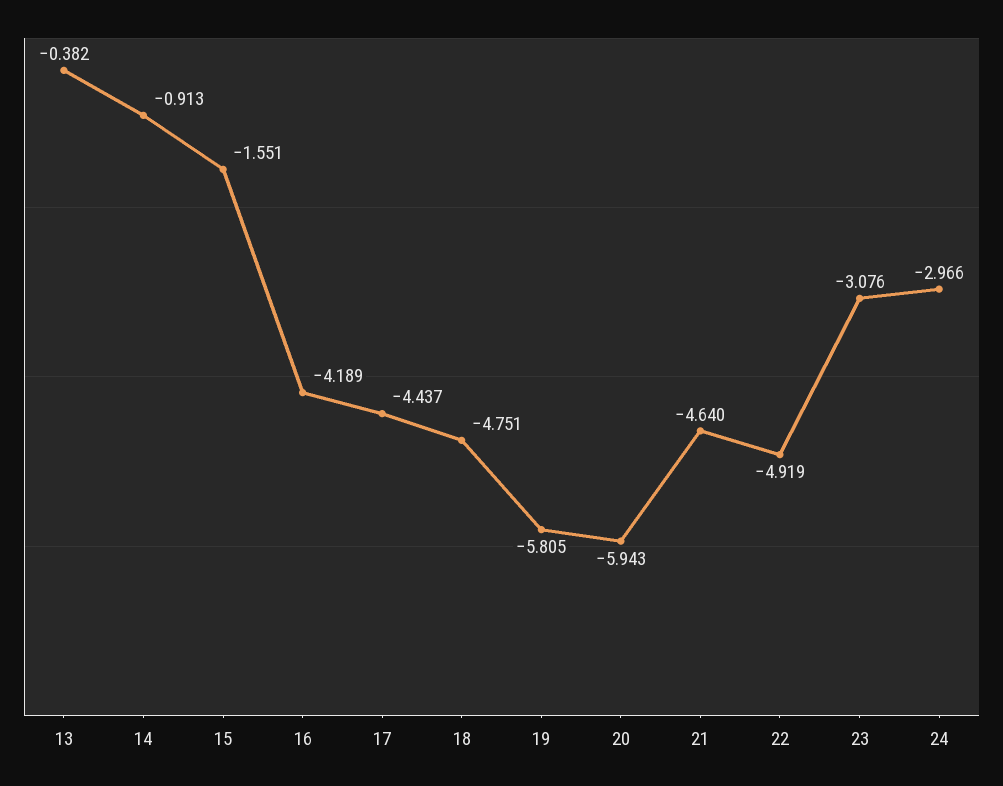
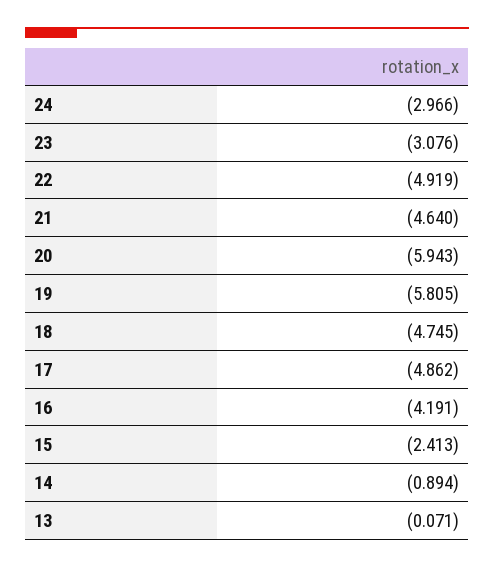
13: -0.382 -> -0.071
14: -0.913 -> -0.894
15: -1.551 -> -2.413
16: -4.189 -> -4.191
17: -4.437 -> -4.862
18: -4.751 -> -4.745

